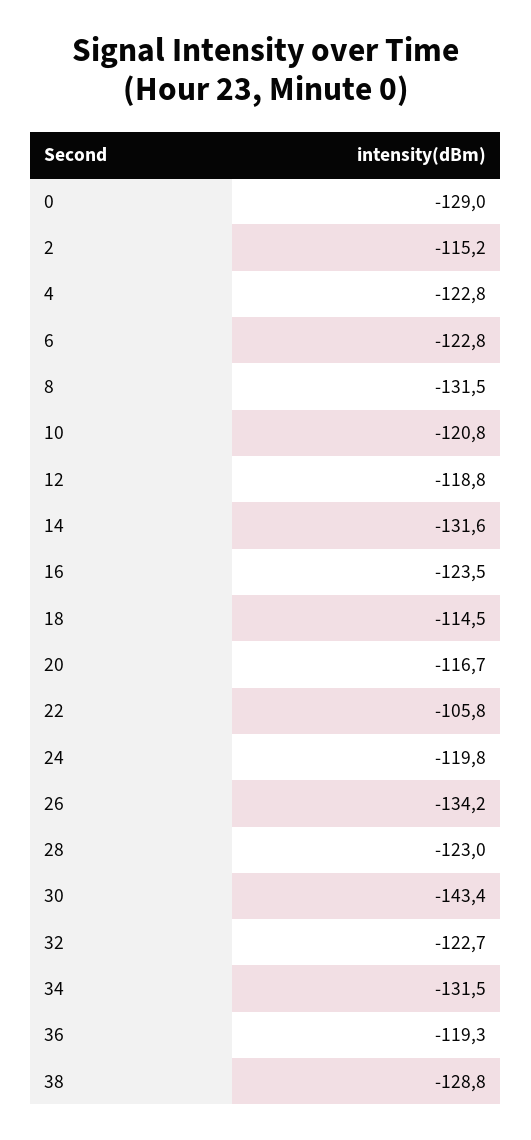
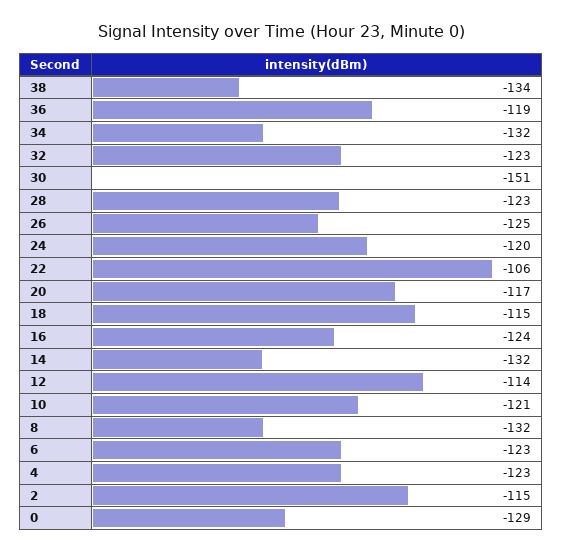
12: -118.8 -> -114
26: -134.2 -> -125
30: -143.4 -> -151
38: -128.8 -> -134

